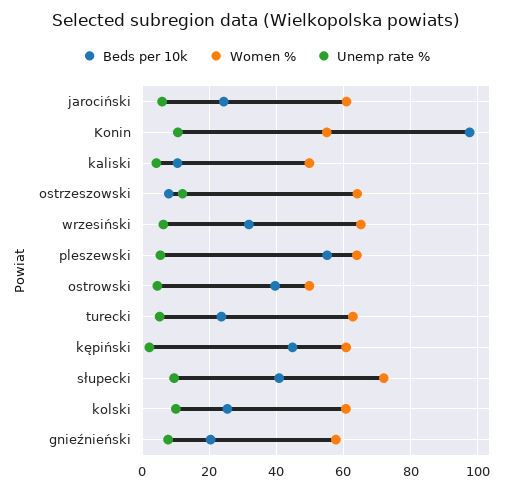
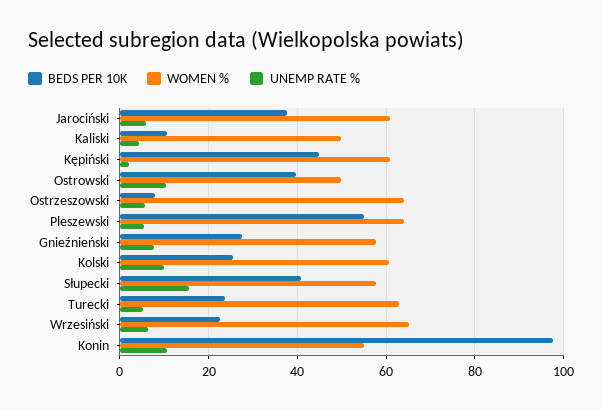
Beds per 10k, jarociński: 24 -> 38
Unemp rate %, ostrzeszowski: 12 -> 6
Beds per 10k, wrzesiński: 32 -> 22
Unemp rate %, ostrowski: 4 -> 10
Women %, słupecki: 72 -> 58
Unemp rate %, słupecki: 10 -> 16
Beds per 10k, gnieźnieński: 20 -> 28

